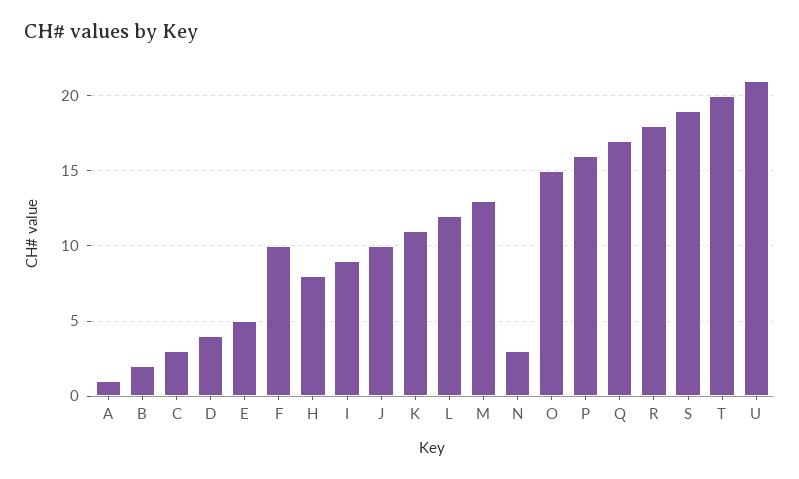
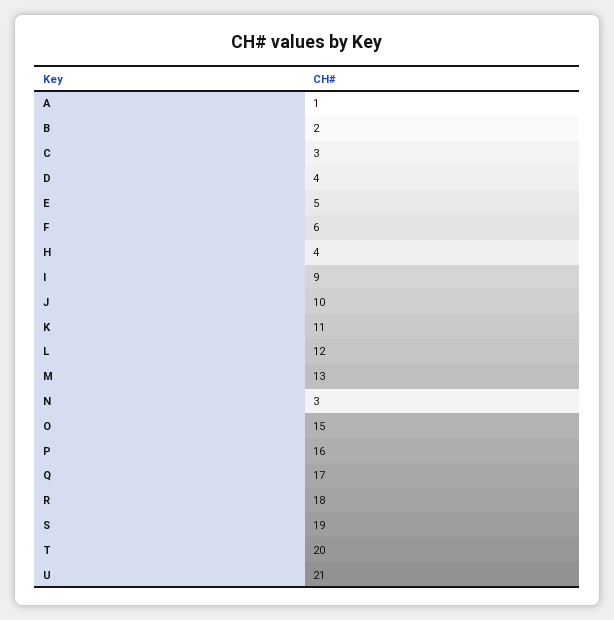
F: 10 -> 6
H: 8 -> 4

